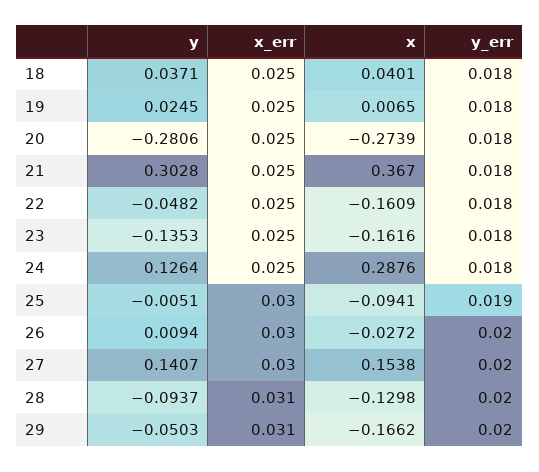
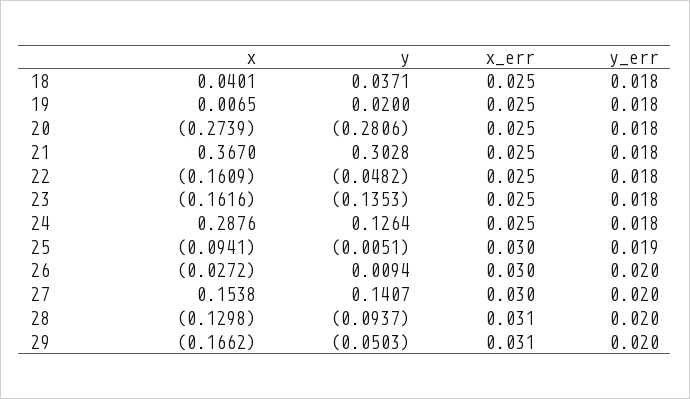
y, 19: 0.0245 -> 0.02

